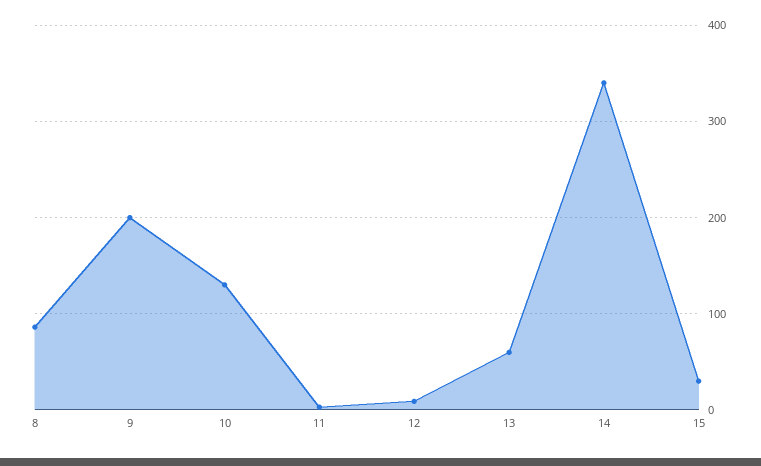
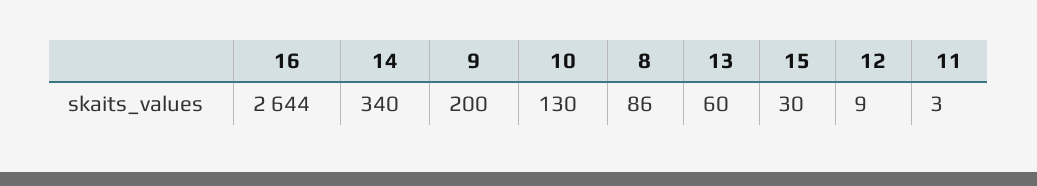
16: none -> 2644

